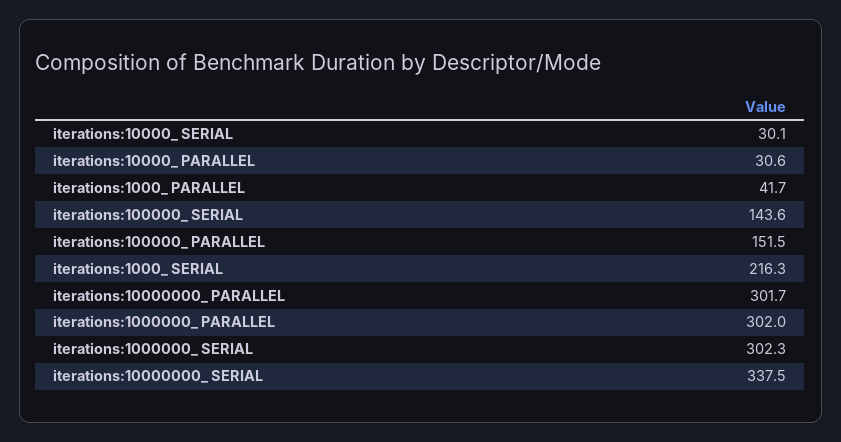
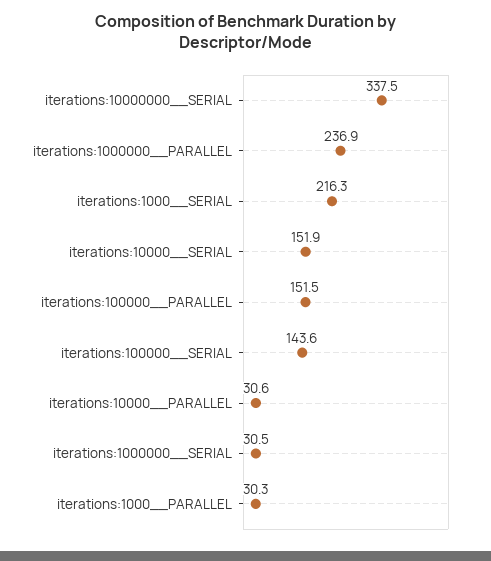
iterations:10000_ SERIAL: 30.1 -> 151.9
iterations:1000_ PARALLEL: 41.7 -> 30.3
iterations:10000000_ PARALLEL: 301.7 -> none
iterations:1000000_ PARALLEL: 302 -> 236.9
iterations:1000000_ SERIAL: 302.3 -> 30.5

